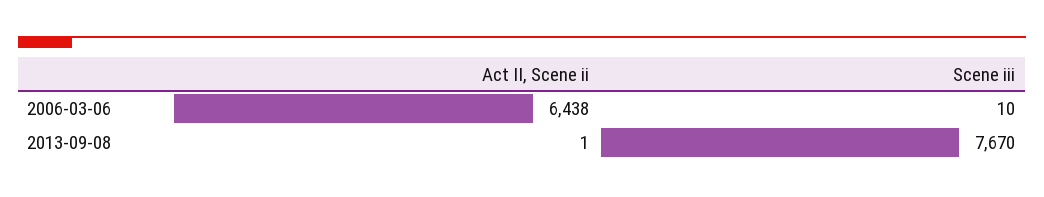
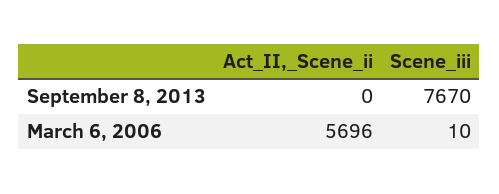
Act II, Scene ii, 2006-03-06: 6438 -> 5696
Act II, Scene ii, 2013-09-08: 1 -> 0

